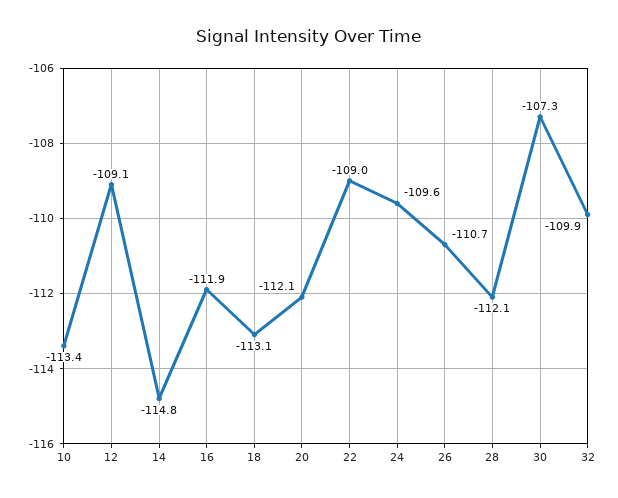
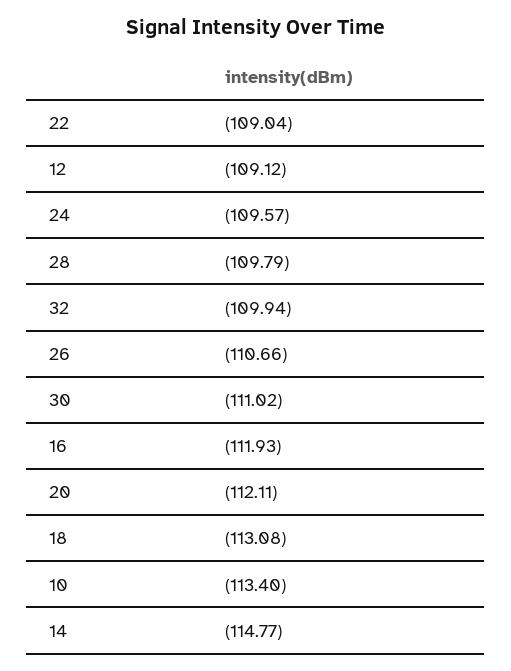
28: -112.1 -> -109.79
30: -107.3 -> -111.02

